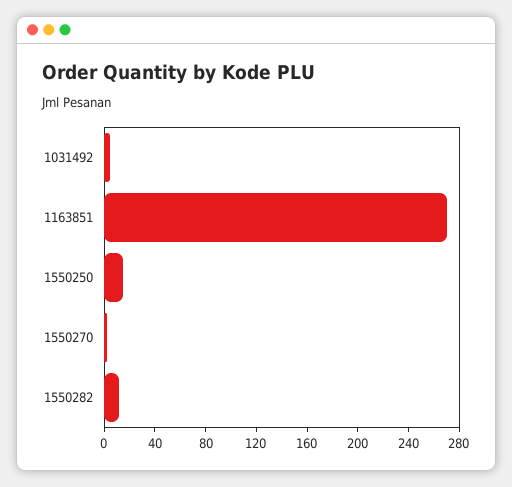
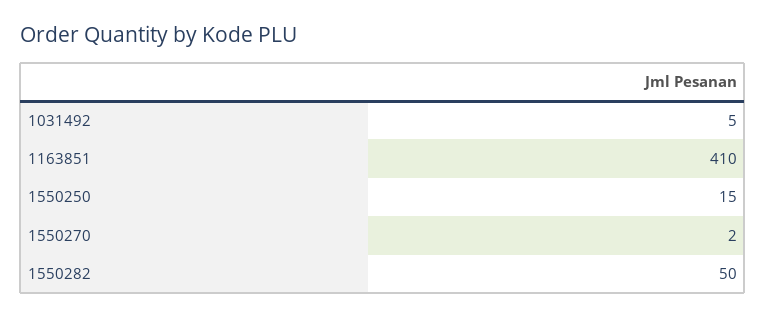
1163851: 270 -> 410
1550282: 10 -> 50

